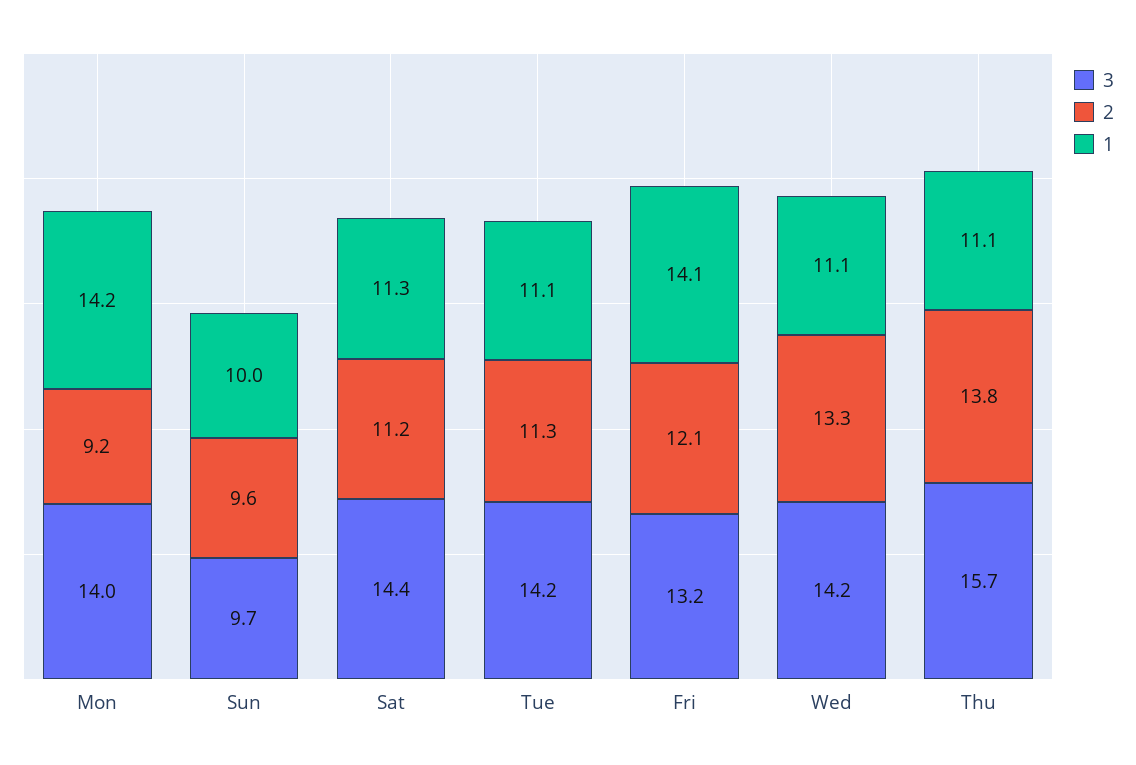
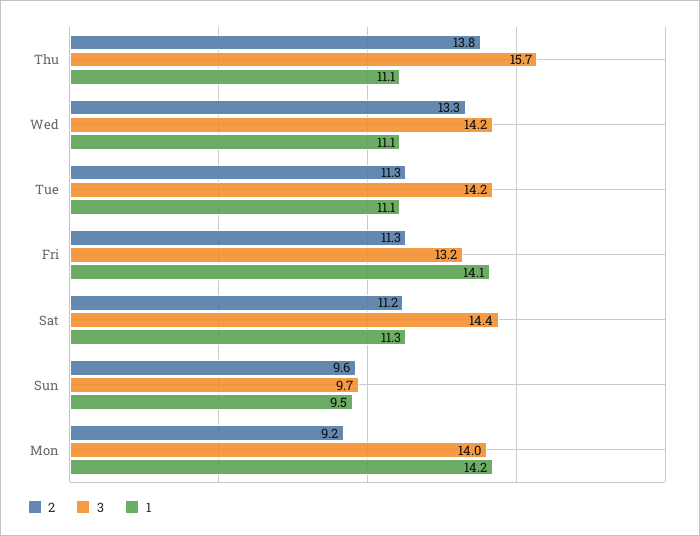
1, Sun: 10 -> 9.5
2, Fri: 12.1 -> 11.3

